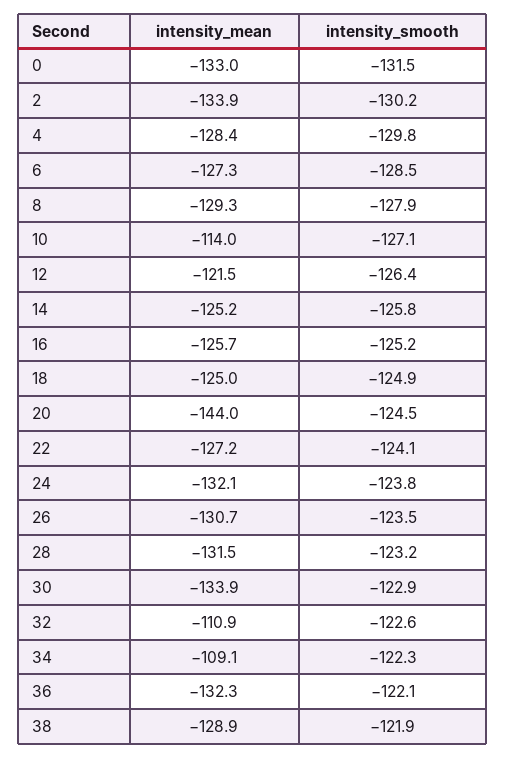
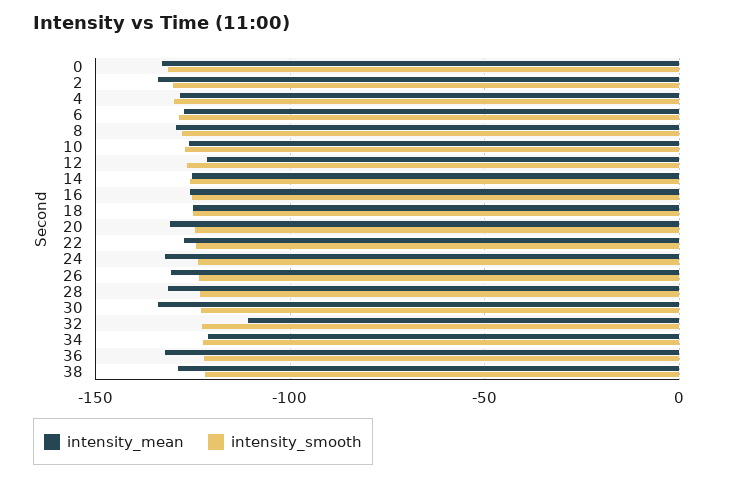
intensity_mean, 10: -114 -> -125
intensity_mean, 20: -144 -> -130
intensity_mean, 34: -109.1 -> -120

